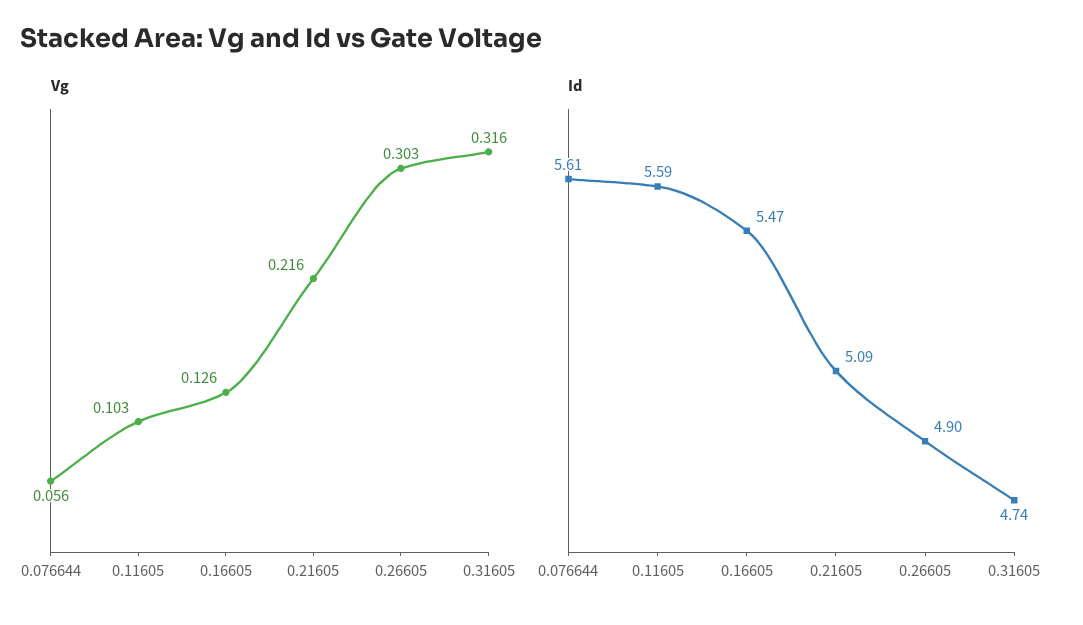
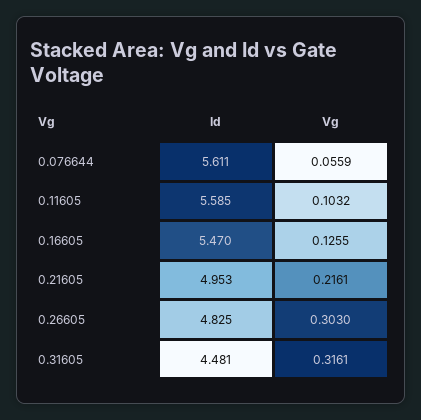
Id, 0.21605: 5.09 -> 4.953
Id, 0.26605: 4.9 -> 4.825
Id, 0.31605: 4.74 -> 4.481

